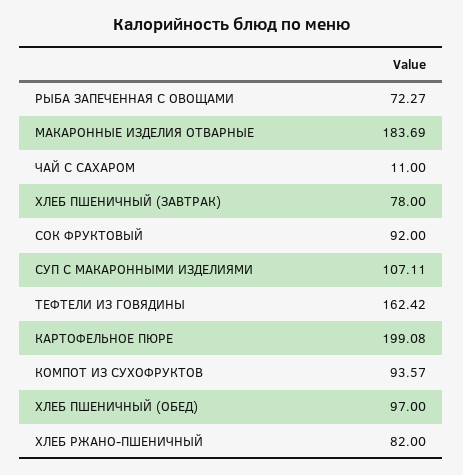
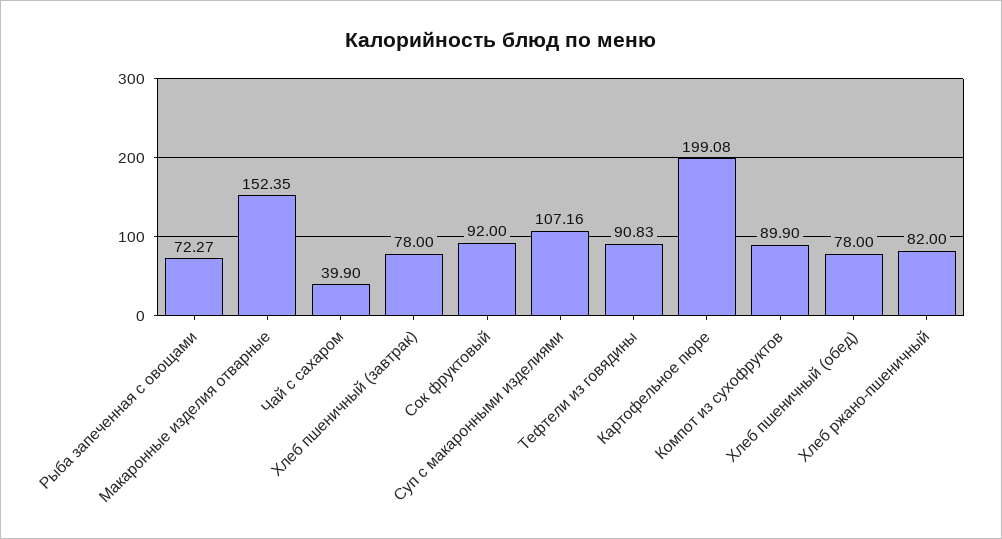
МАКАРОННЫЕ ИЗДЕЛИЯ ОТВАРНЫЕ: 183.69 -> 152.35
ЧАЙ С САХАРОМ: 11 -> 39.9
СУП С МАКАРОННЫМИ ИЗДЕЛИЯМИ: 107.11 -> 107.16
ТЕФТЕЛИ ИЗ ГОВЯДИНЫ: 162.42 -> 90.83
КОМПОТ ИЗ СУХОФРУКТОВ: 93.57 -> 89.9
ХЛЕБ ПШЕНИЧНЫЙ (ОБЕД): 97 -> 78

